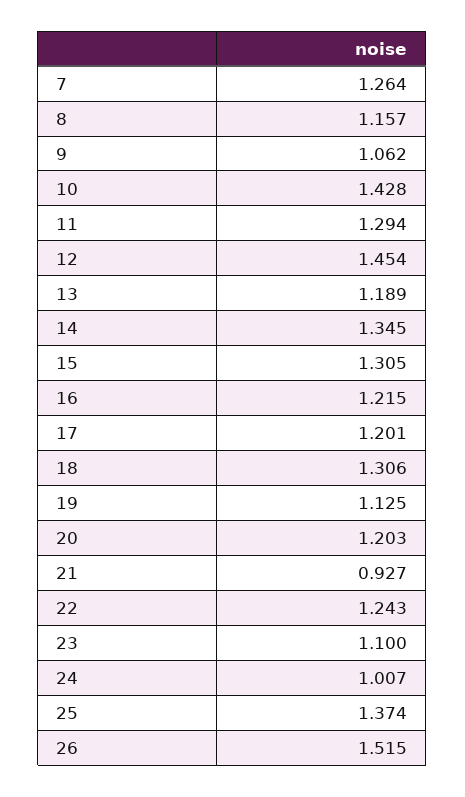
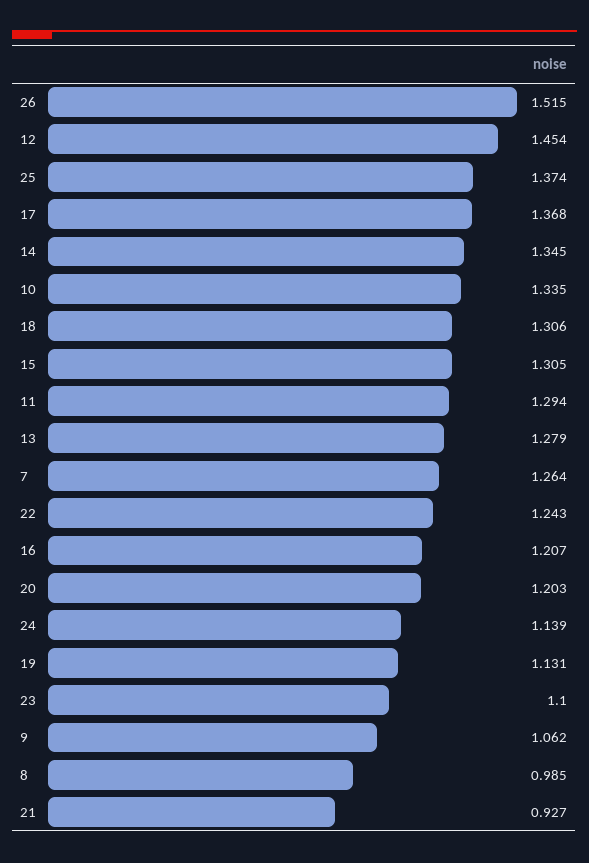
8: 1.157 -> 0.985
10: 1.428 -> 1.335
13: 1.189 -> 1.279
16: 1.215 -> 1.207
17: 1.201 -> 1.368
19: 1.125 -> 1.131
24: 1.007 -> 1.139

